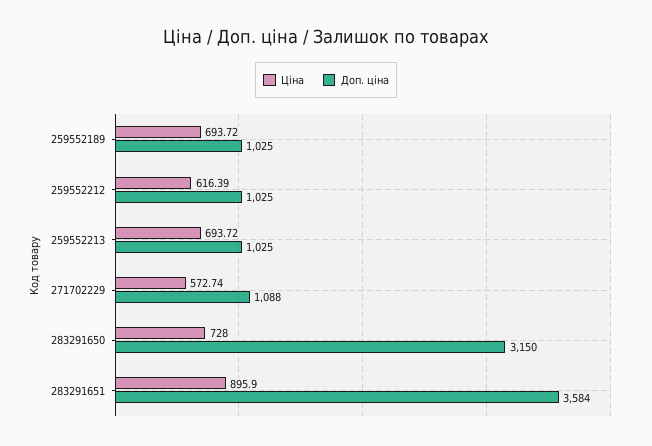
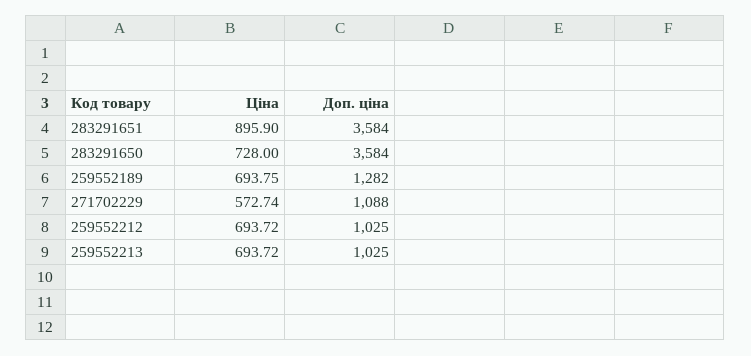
Ціна, 259552189: 693.72 -> 693.75
Доп. ціна, 259552189: 1025 -> 1282
Ціна, 259552212: 616.39 -> 693.72
Доп. ціна, 283291650: 3150 -> 3584

